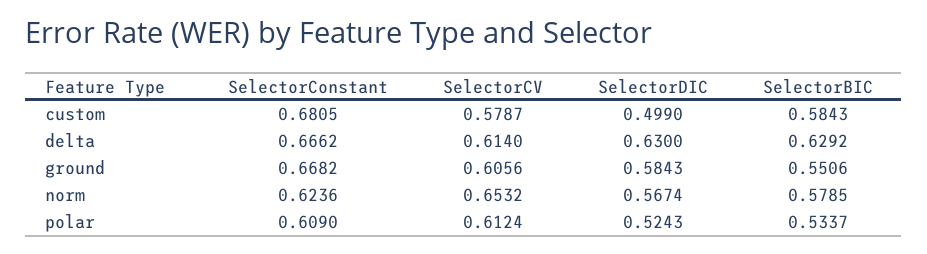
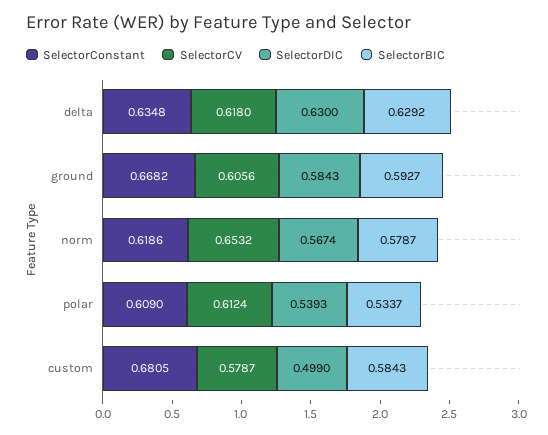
SelectorConstant, delta: 0.6662 -> 0.6348
SelectorCV, delta: 0.614 -> 0.618
SelectorBIC, ground: 0.5506 -> 0.5927
SelectorConstant, norm: 0.6236 -> 0.6186
SelectorBIC, norm: 0.5785 -> 0.5787
SelectorDIC, polar: 0.5243 -> 0.5393

